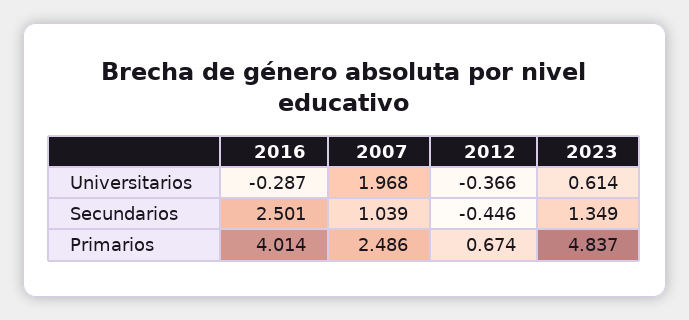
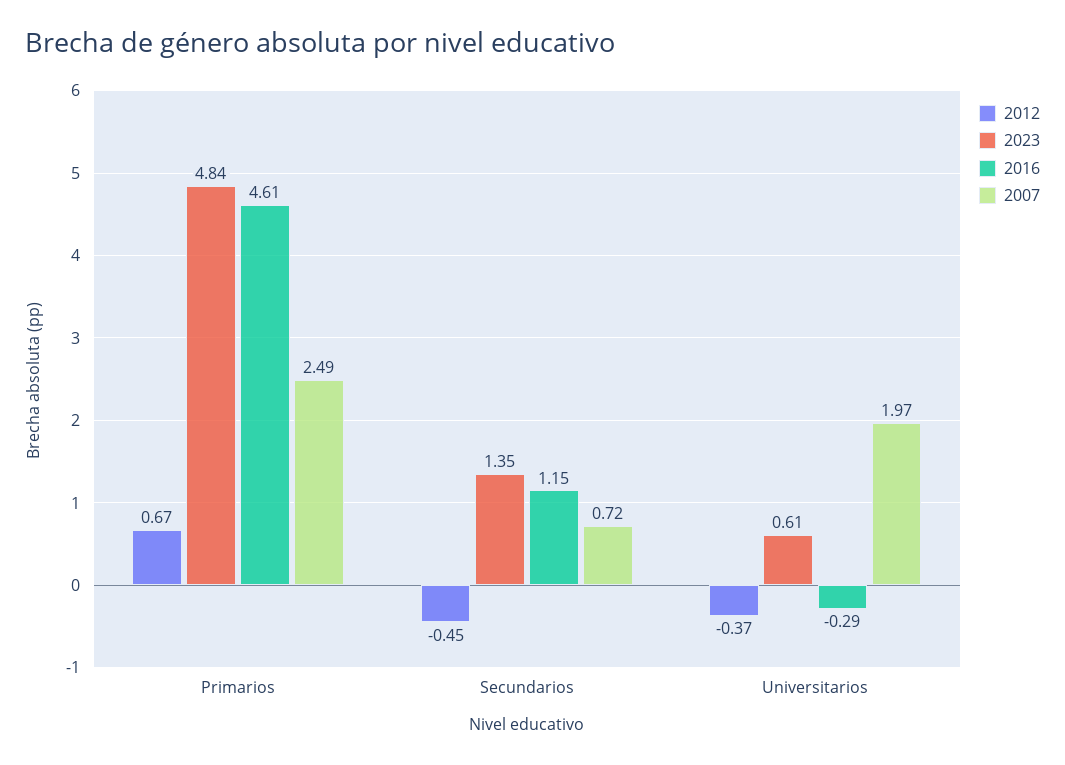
2016, Secundarios: 2.501 -> 1.15
2007, Secundarios: 1.039 -> 0.72
2016, Primarios: 4.014 -> 4.61

